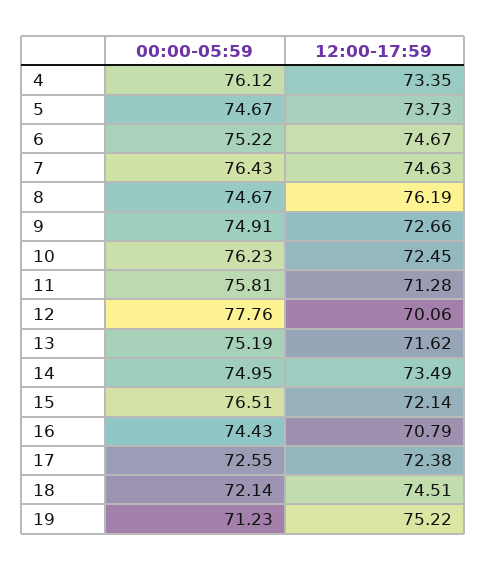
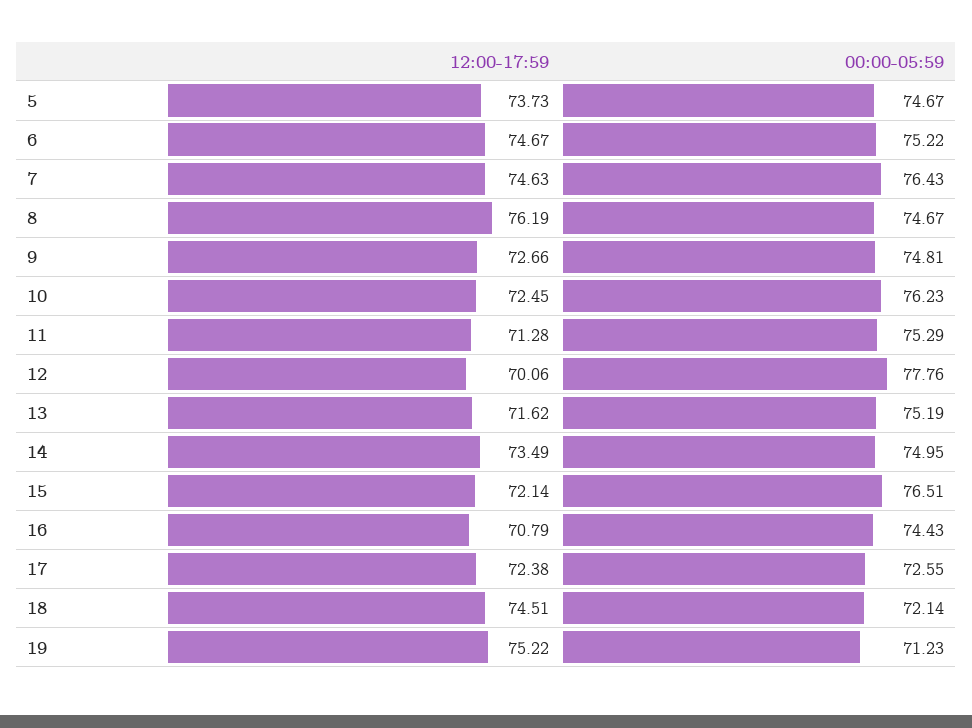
00:00-05:59, 4: 76.12 -> none
12:00-17:59, 4: 73.35 -> none
00:00-05:59, 9: 74.91 -> 74.81
00:00-05:59, 11: 75.81 -> 75.29

